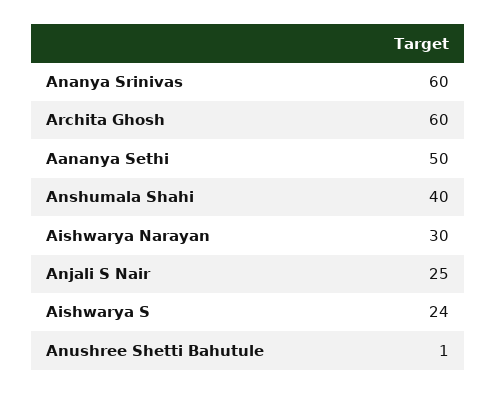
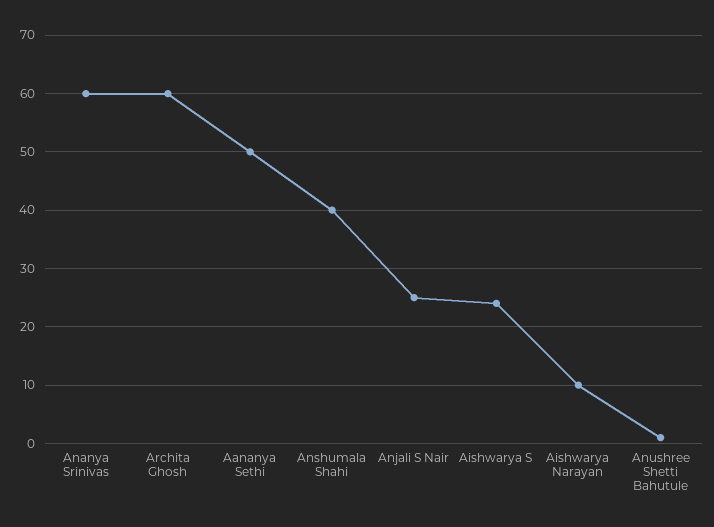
Aishwarya Narayan: 30 -> 10

